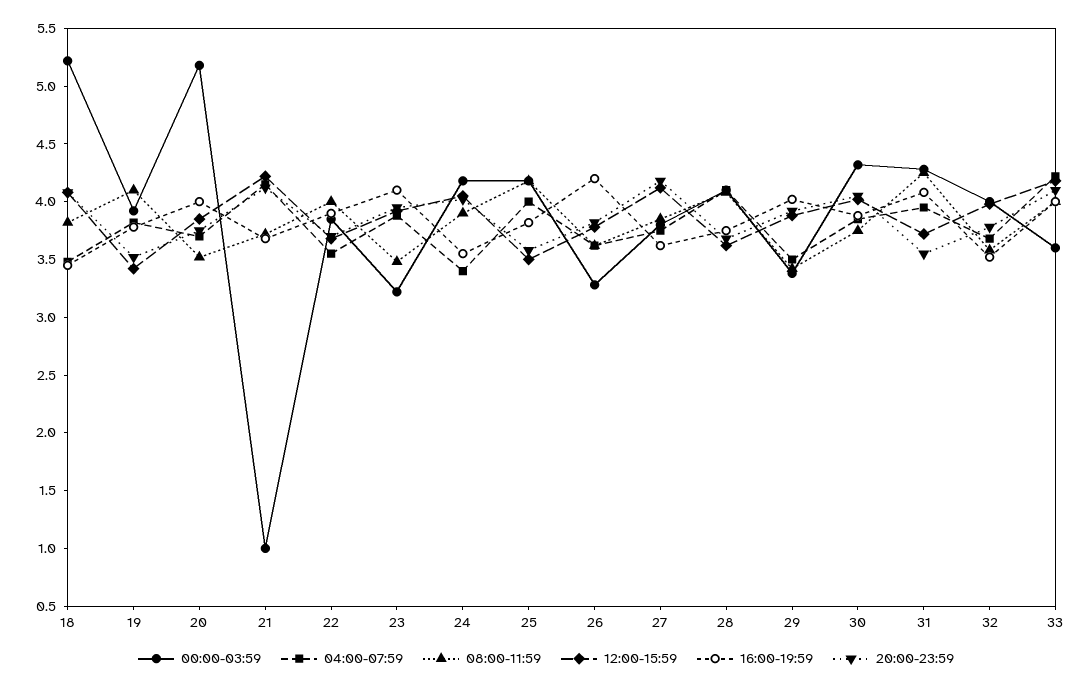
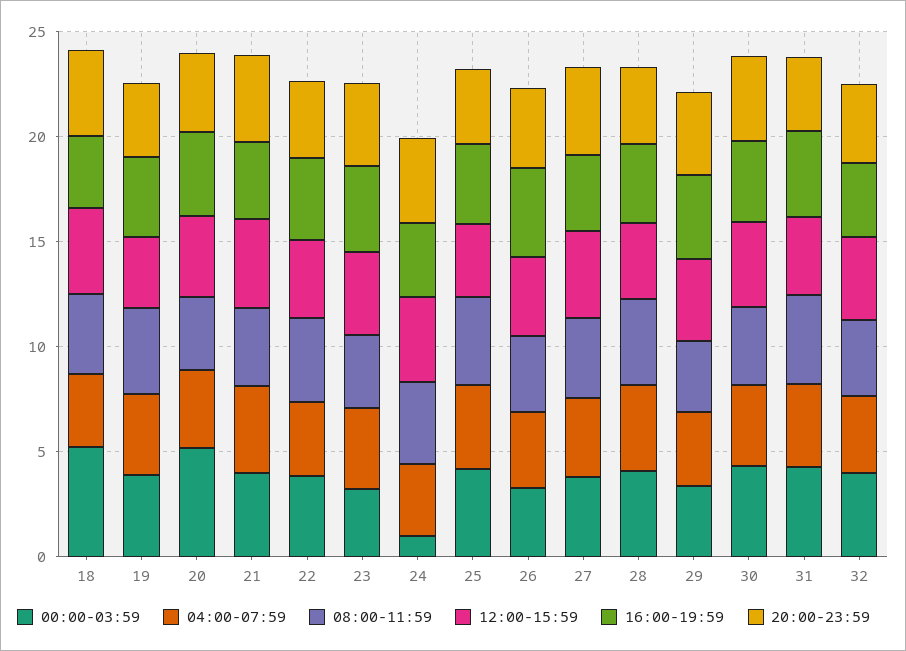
00:00-03:59, 21: 1 -> 4
00:00-03:59, 24: 4.2 -> 1
00:00-03:59, 33: 3.6 -> none
04:00-07:59, 33: 4.2 -> none
08:00-11:59, 33: 4 -> none
12:00-15:59, 33: 4.2 -> none
16:00-19:59, 33: 4 -> none
20:00-23:59, 33: 4.1 -> none

